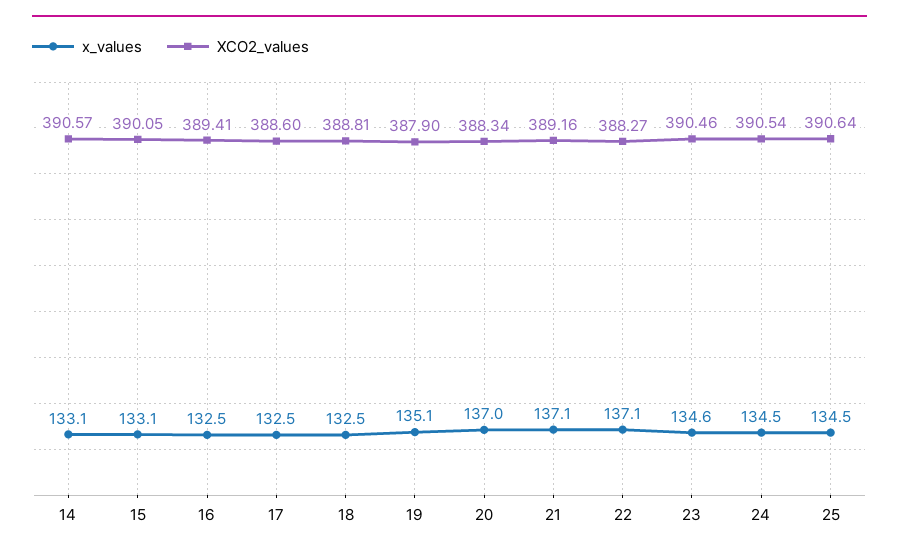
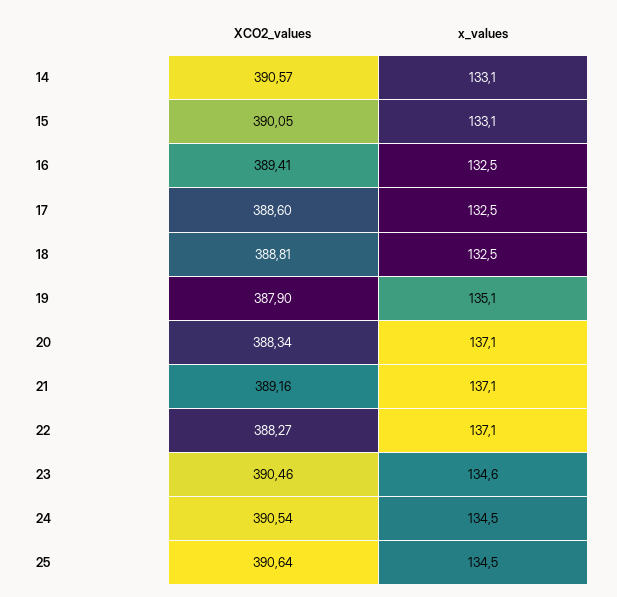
x_values, 20: 137 -> 137.1

